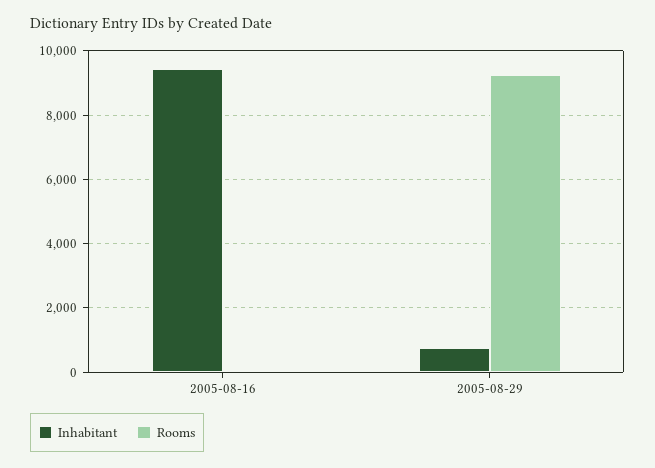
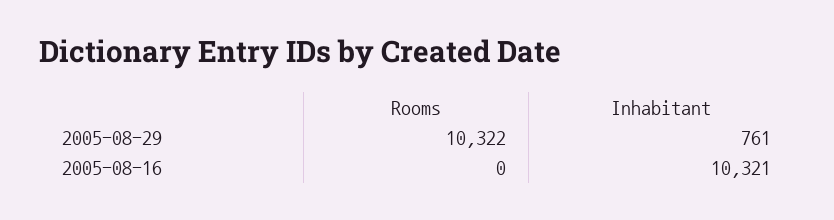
Inhabitant, 2005-08-16: 9400 -> 10321
Rooms, 2005-08-29: 9200 -> 10322

